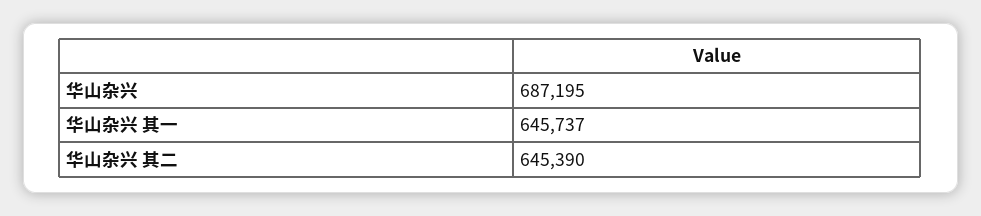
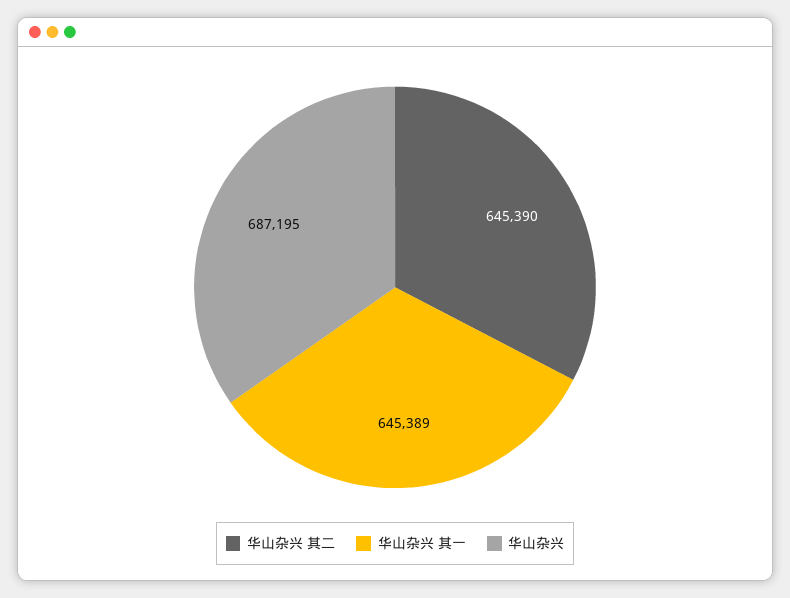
华山杂兴 其一: 645737 -> 645389

